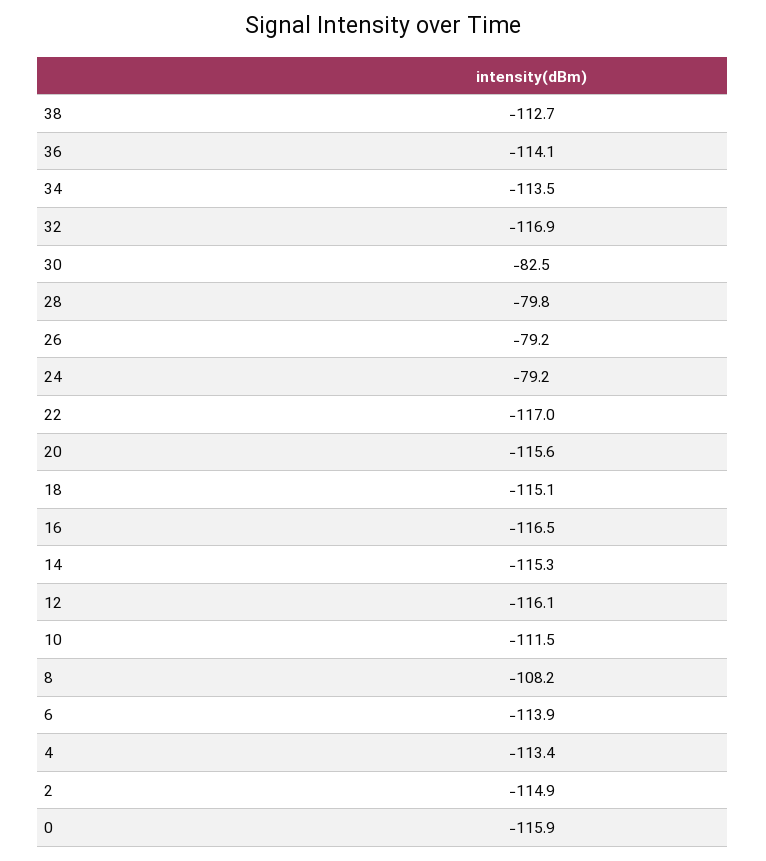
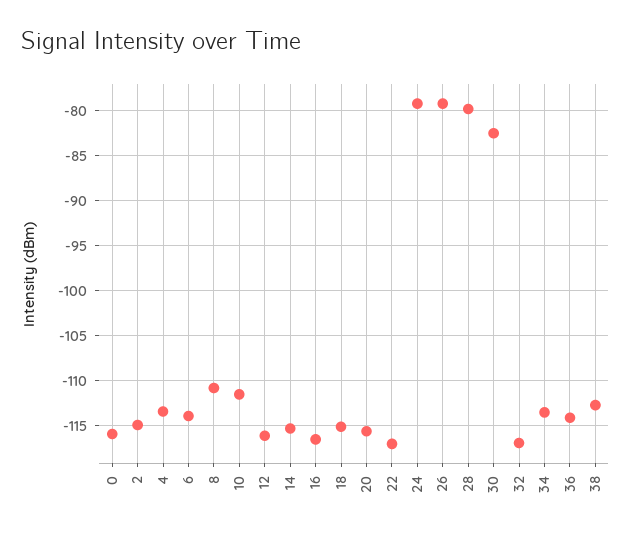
8: -108.2 -> -111

